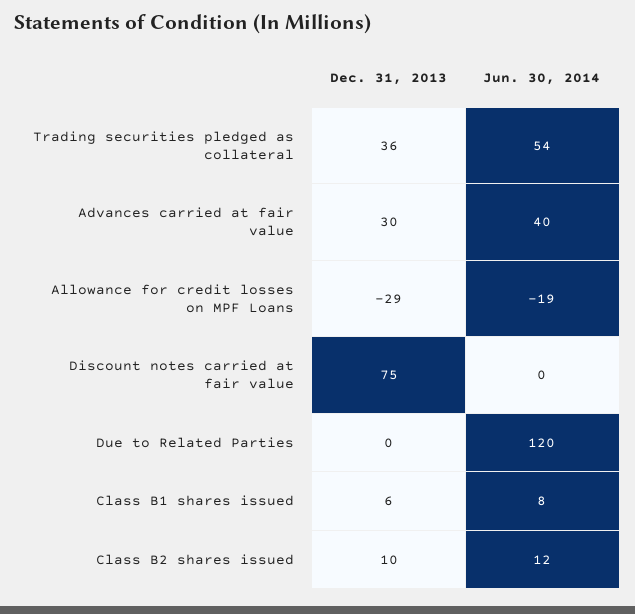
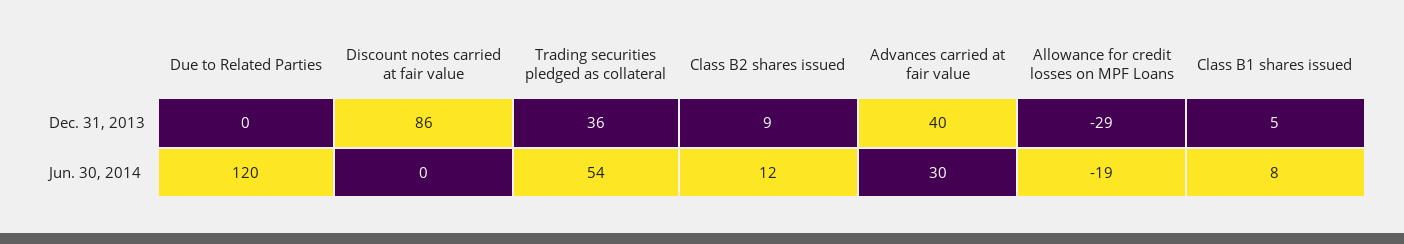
Dec. 31, 2013, Advances carried at fair value: 30 -> 40
Jun. 30, 2014, Advances carried at fair value: 40 -> 30
Dec. 31, 2013, Discount notes carried at fair value: 75 -> 86
Dec. 31, 2013, Class B1 shares issued: 6 -> 5
Dec. 31, 2013, Class B2 shares issued: 10 -> 9

